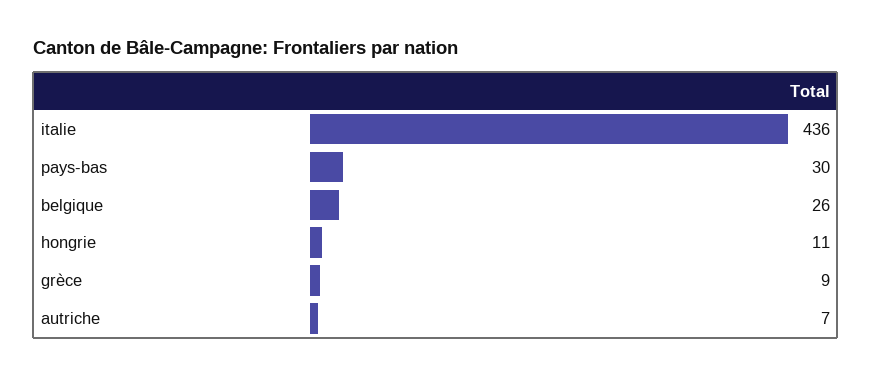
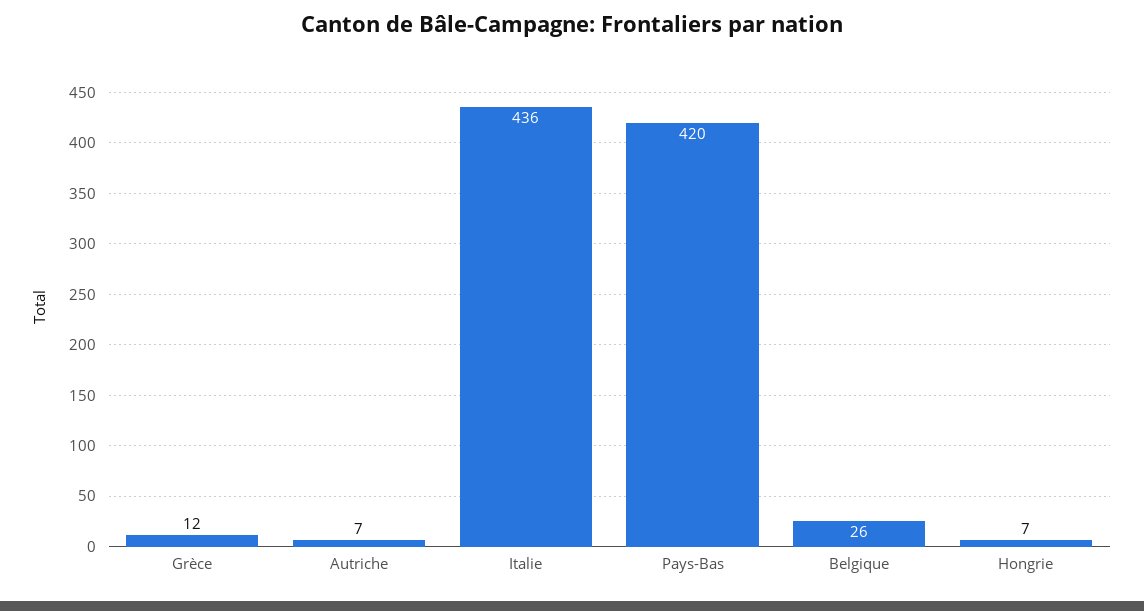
pays-bas: 30 -> 420
hongrie: 11 -> 7
grèce: 9 -> 12

